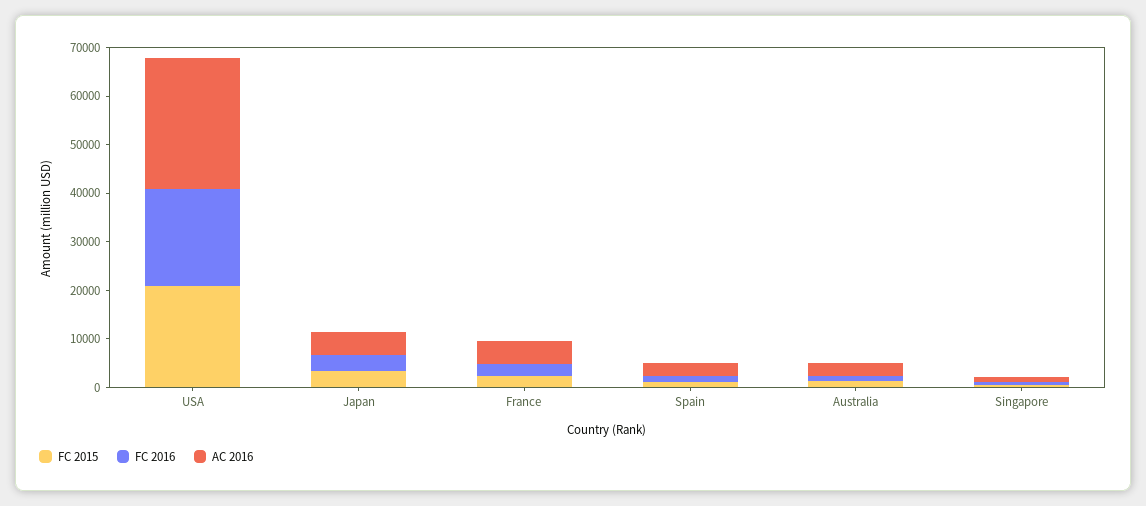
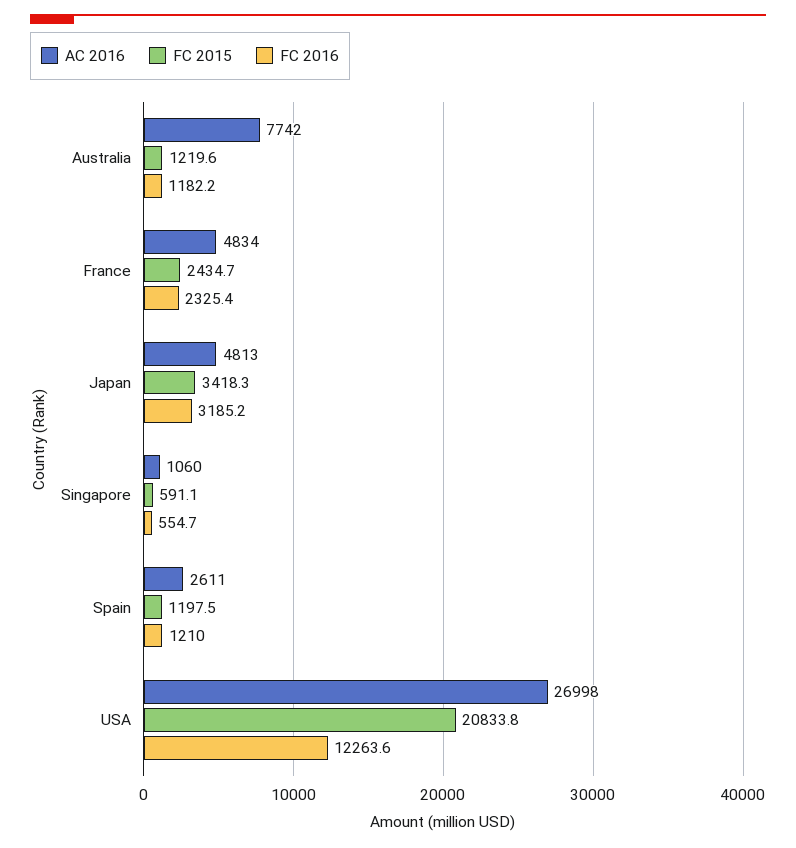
FC 2016, USA: 20000 -> 12263.6
AC 2016, Australia: 2000 -> 7742

